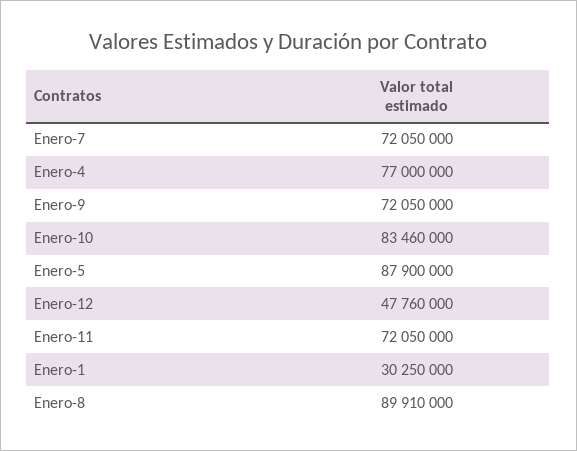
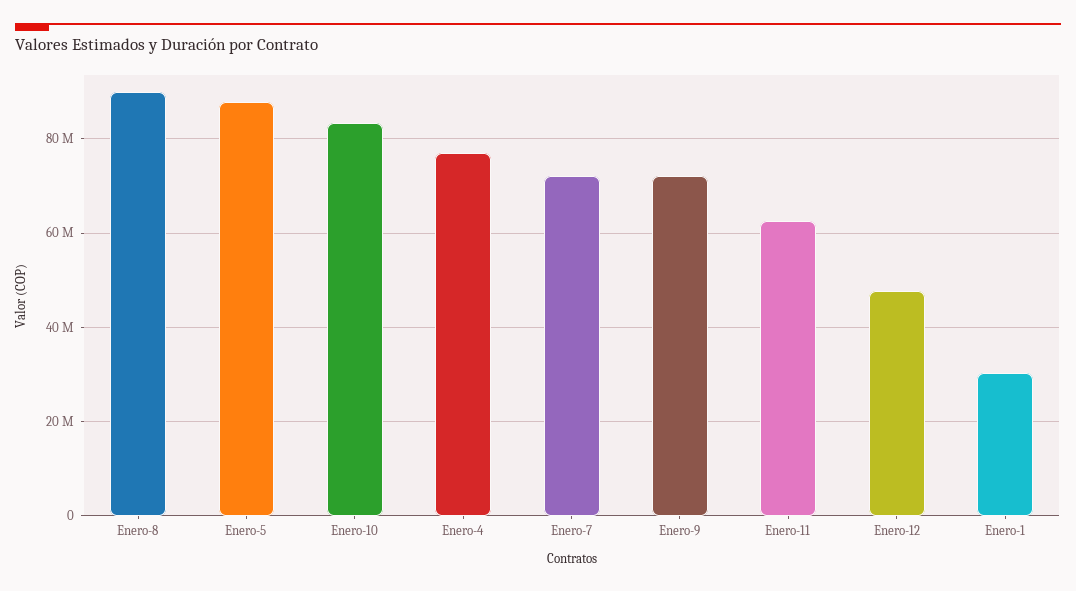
Enero-11: 72050000 -> 62000000

